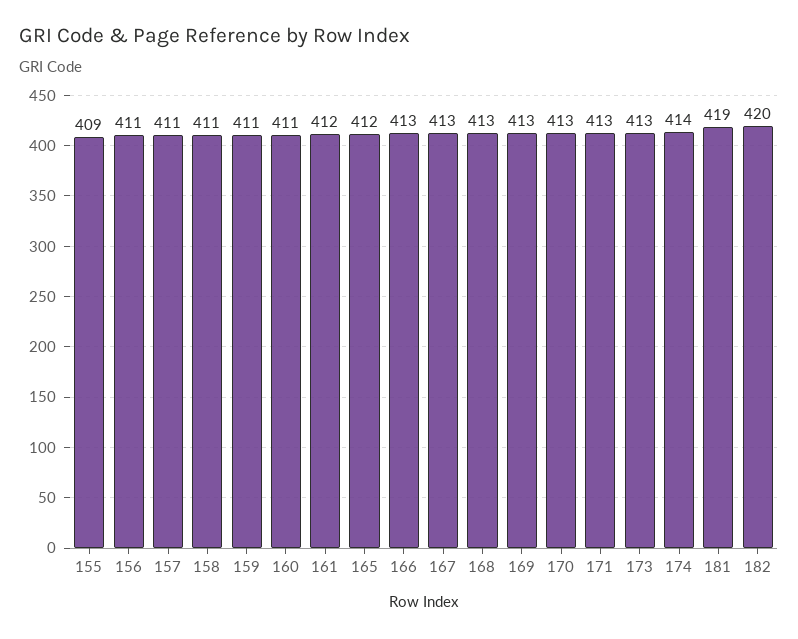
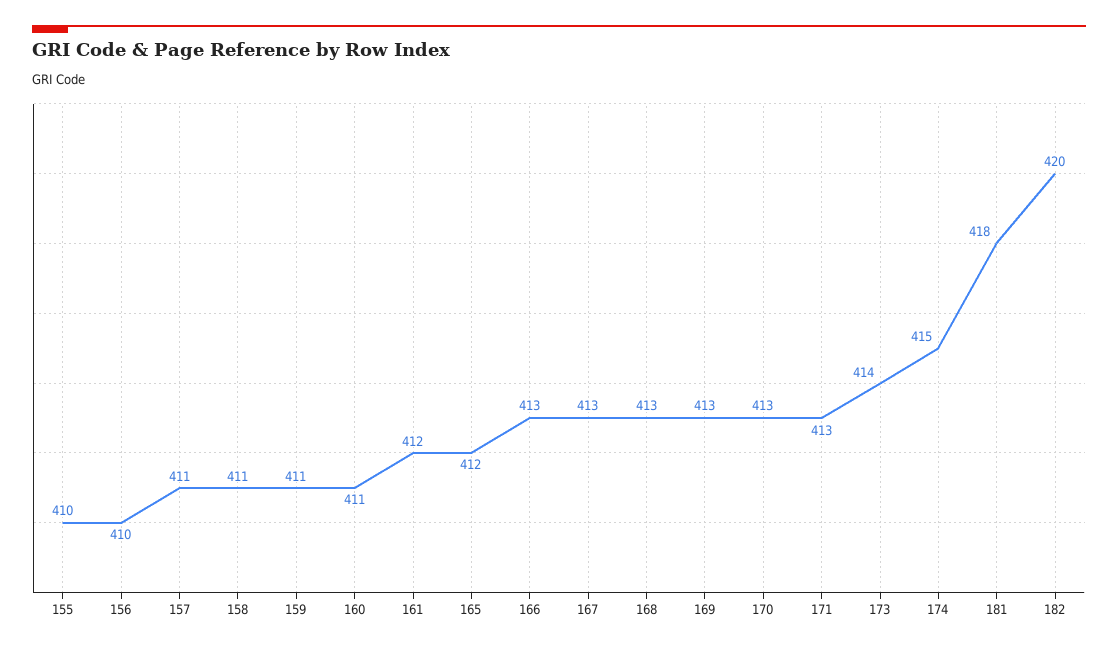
155: 409 -> 410
156: 411 -> 410
173: 413 -> 414
174: 414 -> 415
181: 419 -> 418

